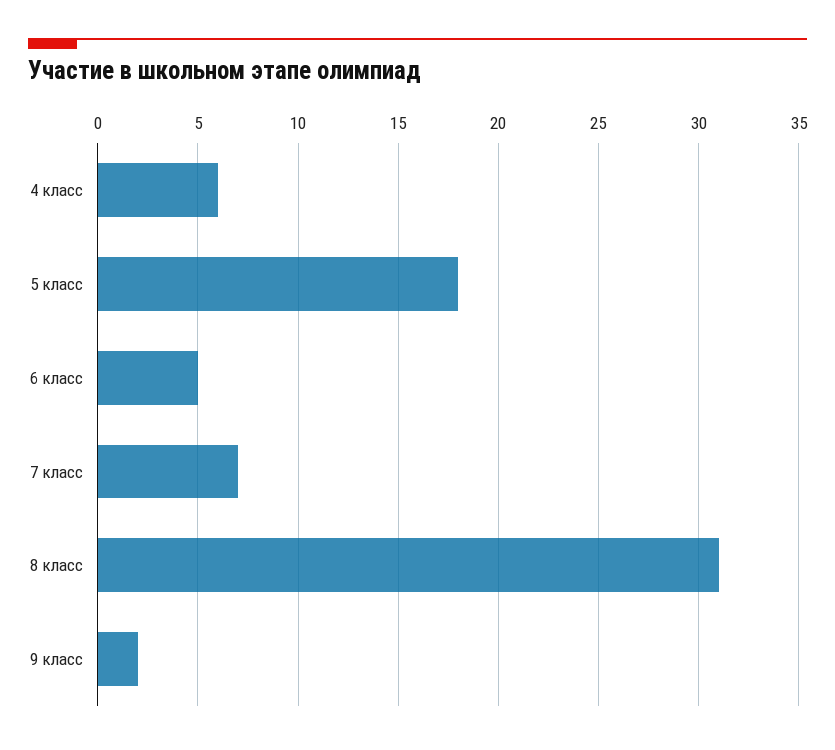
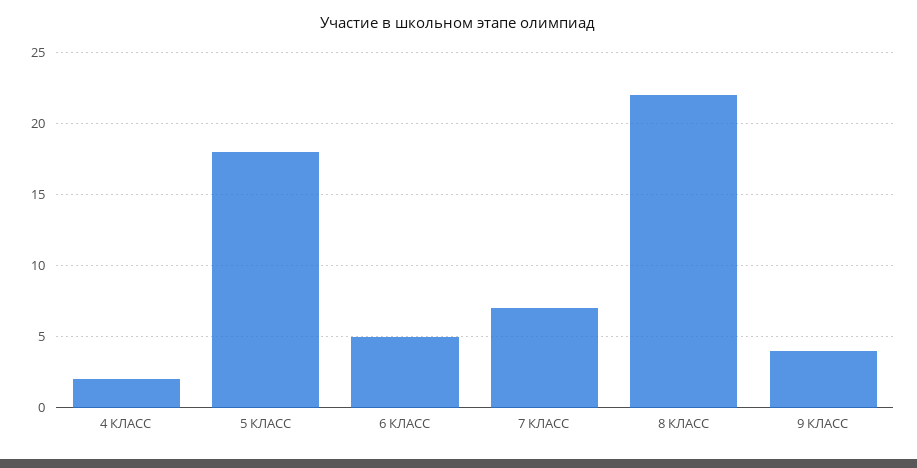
4 класс: 6 -> 2
8 класс: 31 -> 22
9 класс: 2 -> 4

